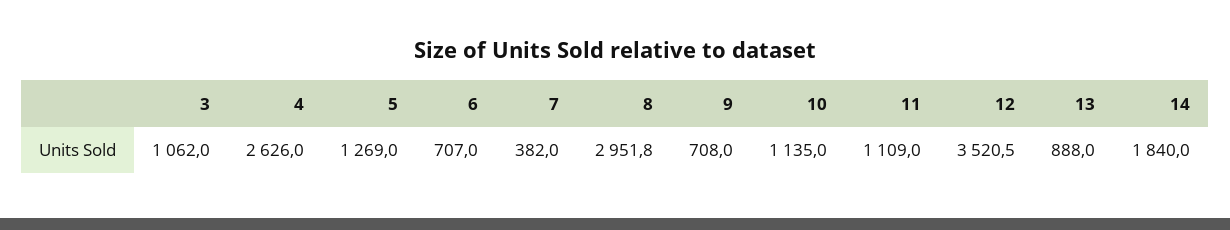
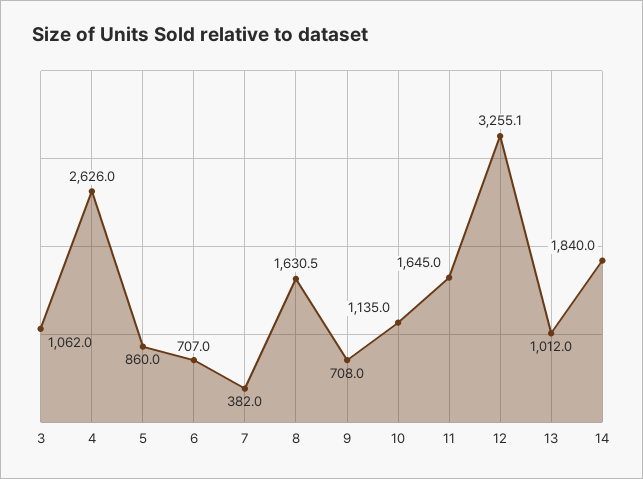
5: 1269 -> 860
8: 2951.8 -> 1630.5
11: 1109 -> 1645
12: 3520.5 -> 3255.1
13: 888 -> 1012

